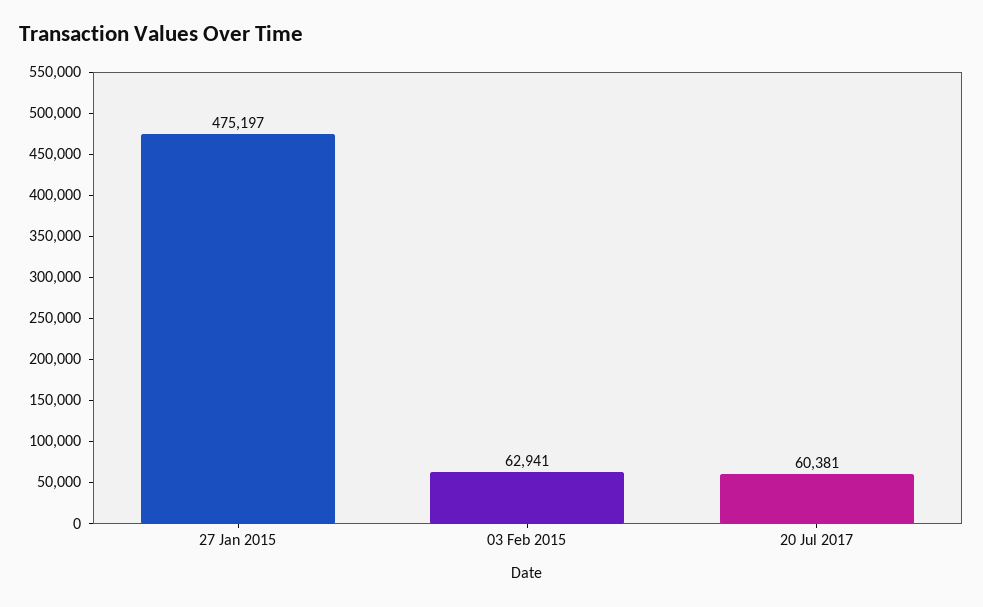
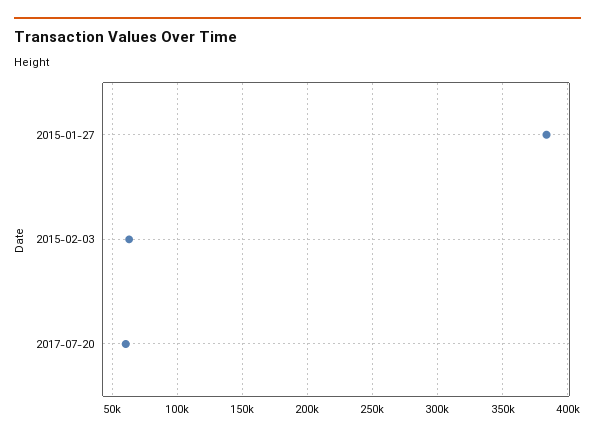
27 Jan 2015: 475197 -> 385000

